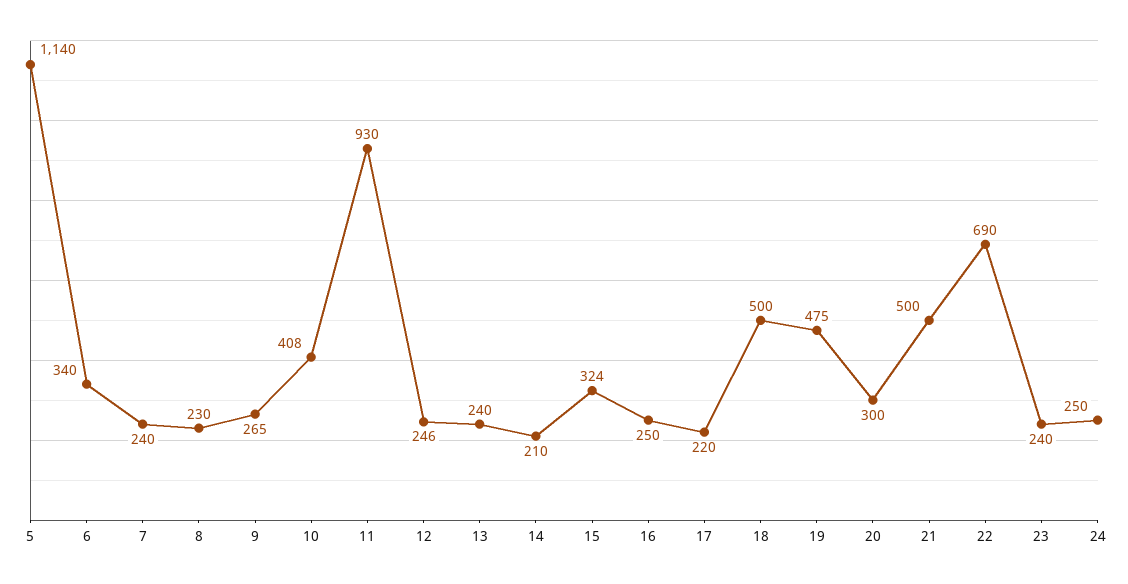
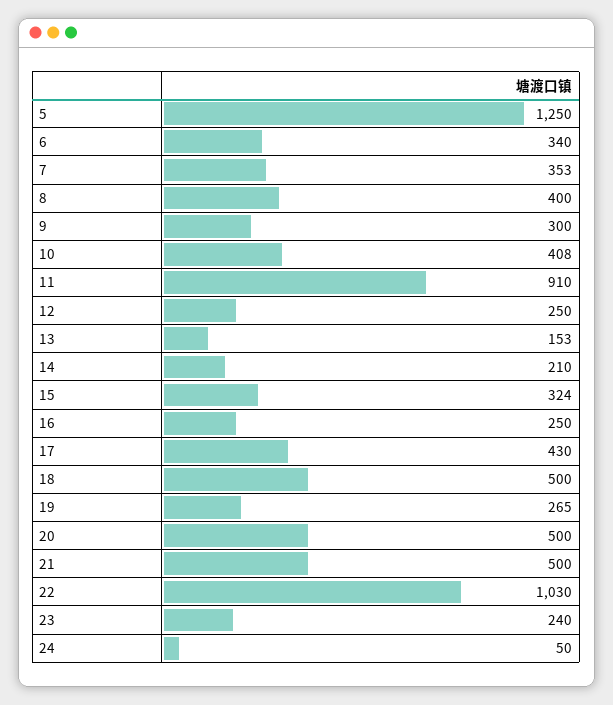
5: 1140 -> 1250
7: 240 -> 353
8: 230 -> 400
9: 265 -> 300
11: 930 -> 910
12: 246 -> 250
13: 240 -> 153
17: 220 -> 430
19: 475 -> 265
20: 300 -> 500
22: 690 -> 1030
24: 250 -> 50

